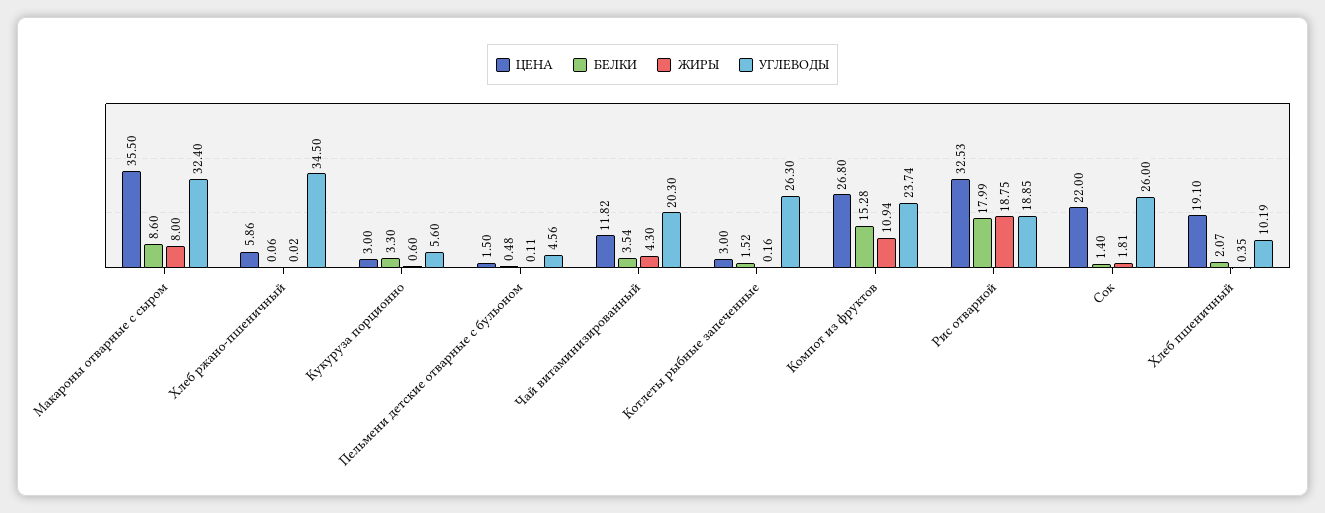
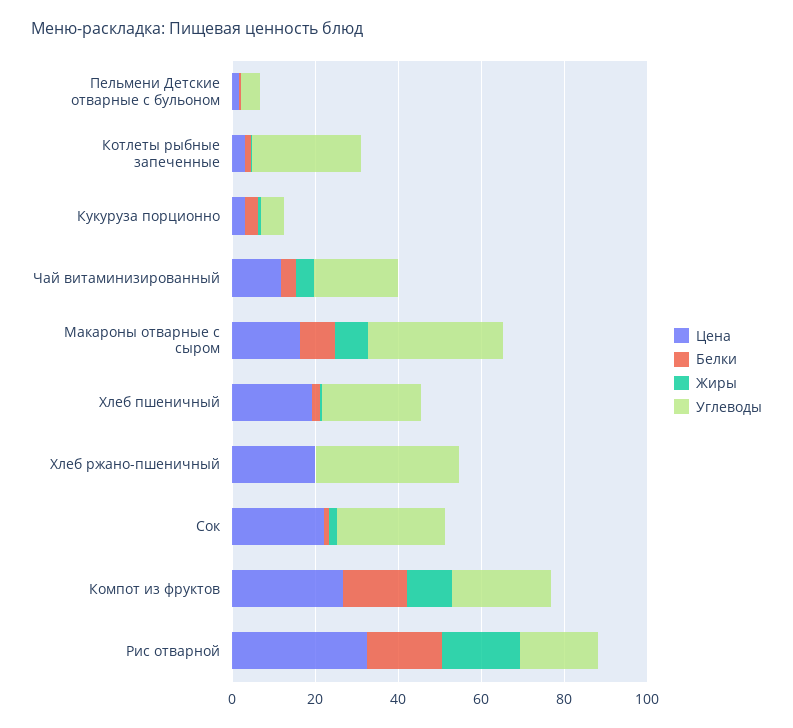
ЦЕНА, Макароны отварные с сыром: 35.5 -> 15
ЦЕНА, Хлеб ржано-пшеничный: 5.86 -> 20
УГЛЕВОДЫ, Хлеб пшеничный: 10.19 -> 25

